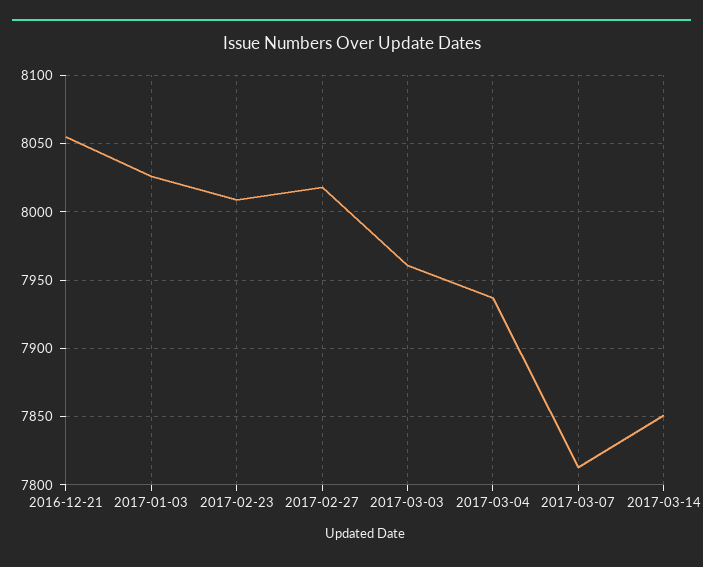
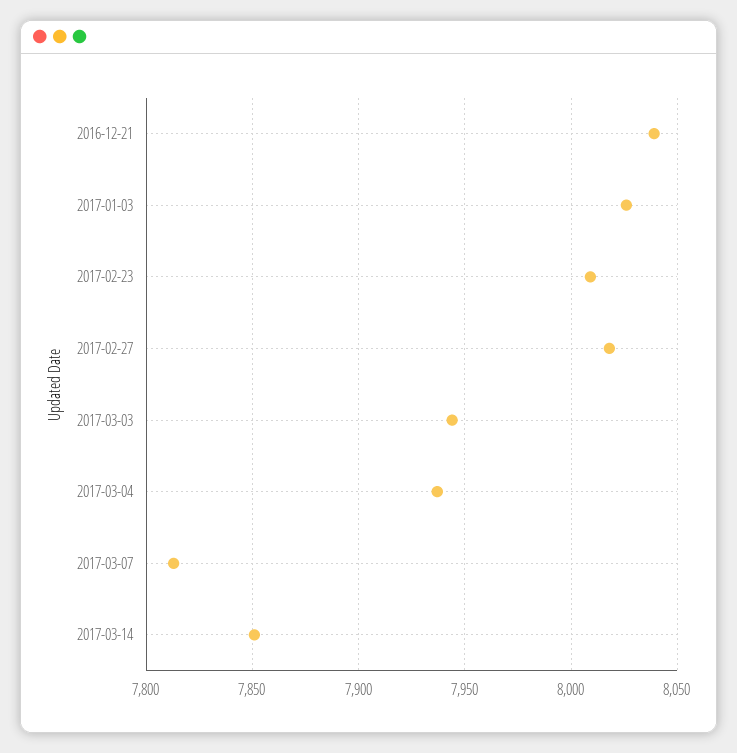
2016-12-21: 8055 -> 8040
2017-03-03: 7960 -> 7945

